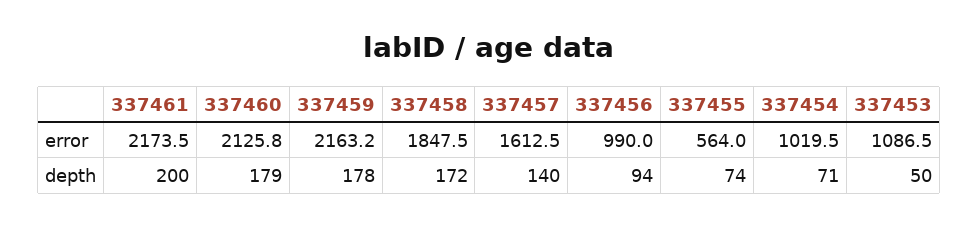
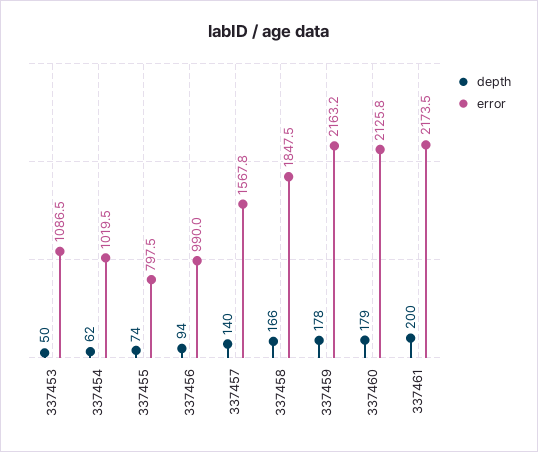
error, 337457: 1612.5 -> 1567.8
error, 337455: 564 -> 797.5
depth, 337458: 172 -> 166
depth, 337454: 71 -> 62

